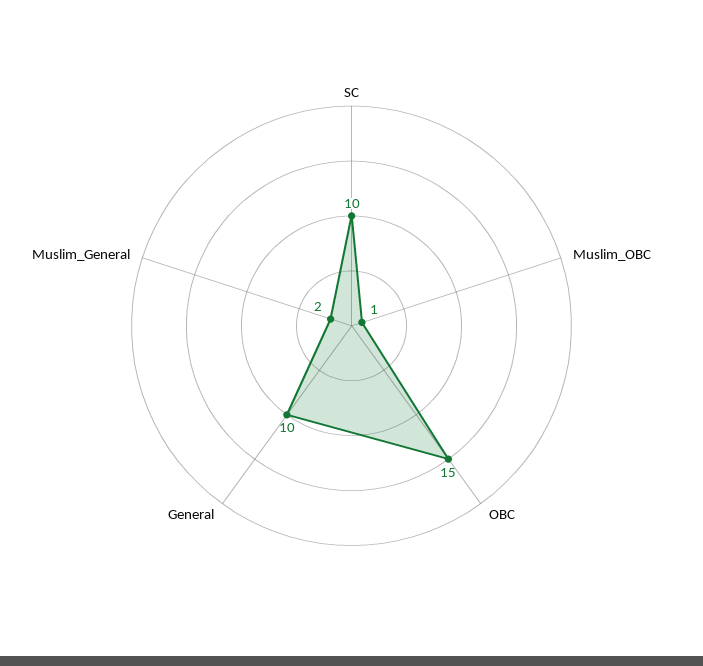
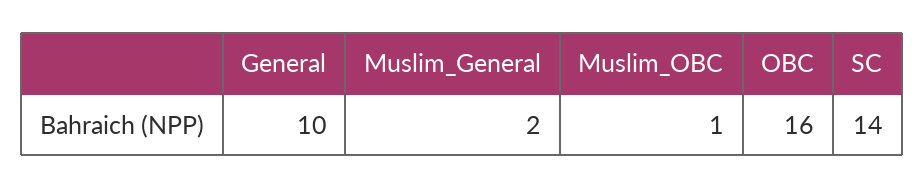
SC: 10 -> 14
OBC: 15 -> 16

